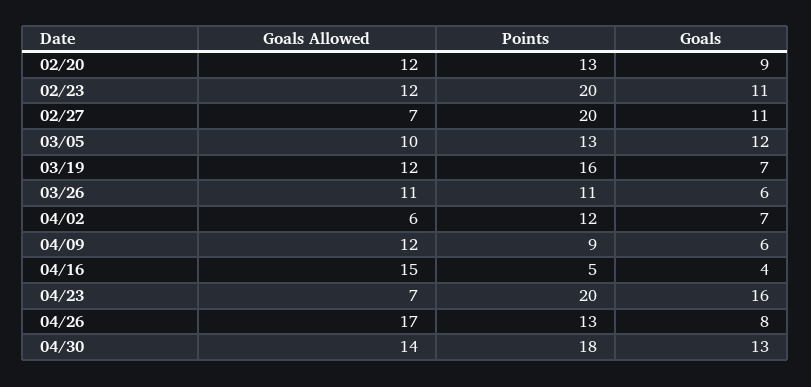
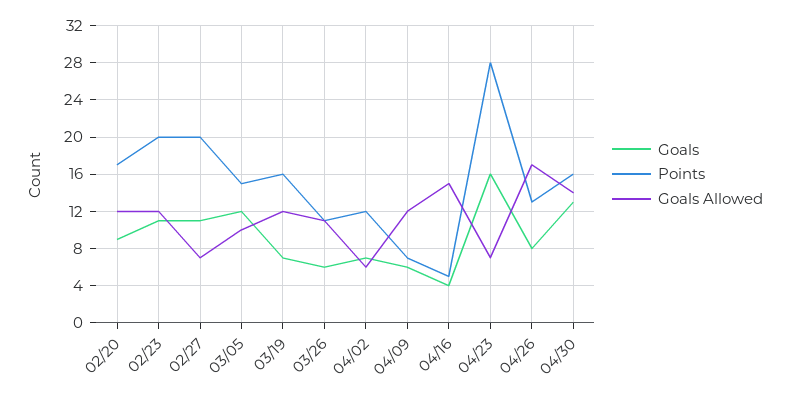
Points, 02/20: 13 -> 17
Points, 03/05: 13 -> 15
Points, 04/09: 9 -> 7
Points, 04/23: 20 -> 28
Points, 04/30: 18 -> 16

